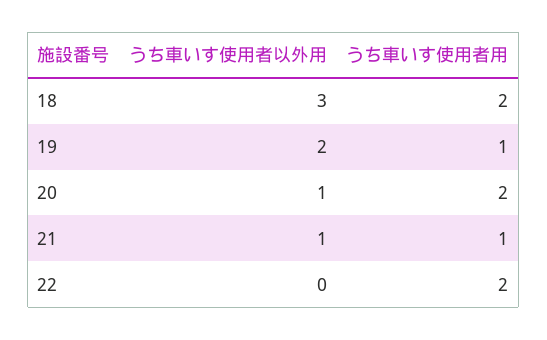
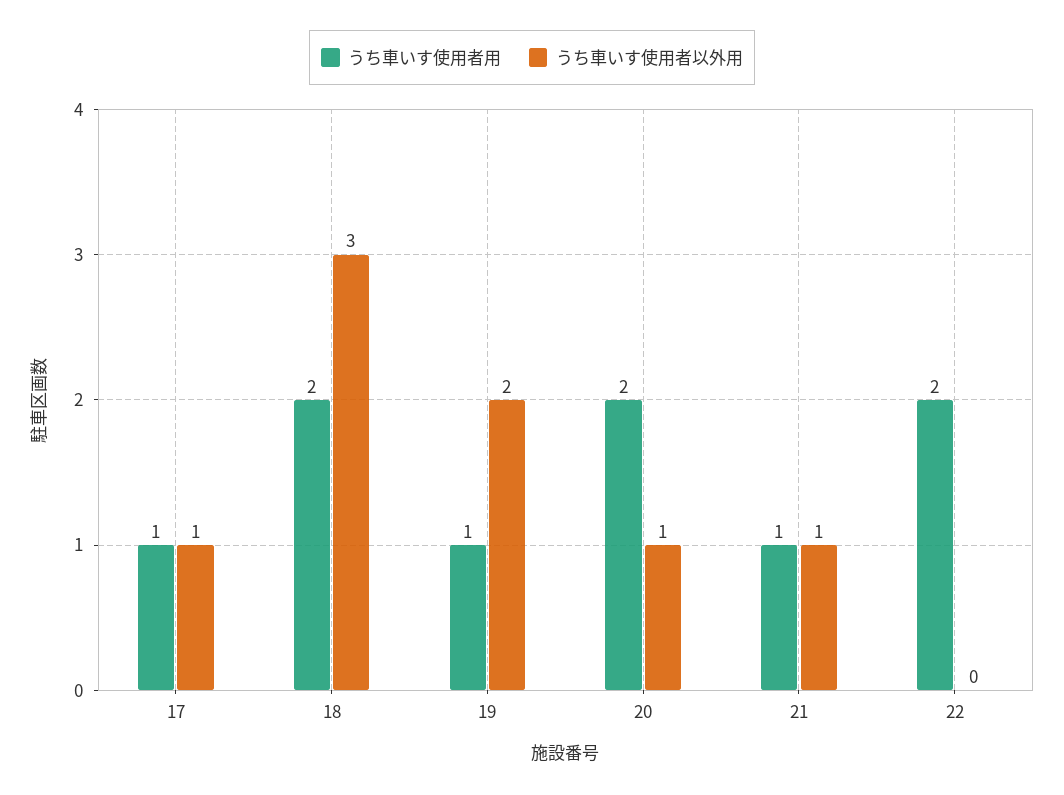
うち車いす使用者用, 17: none -> 1
うち車いす使用者以外用, 17: none -> 1

